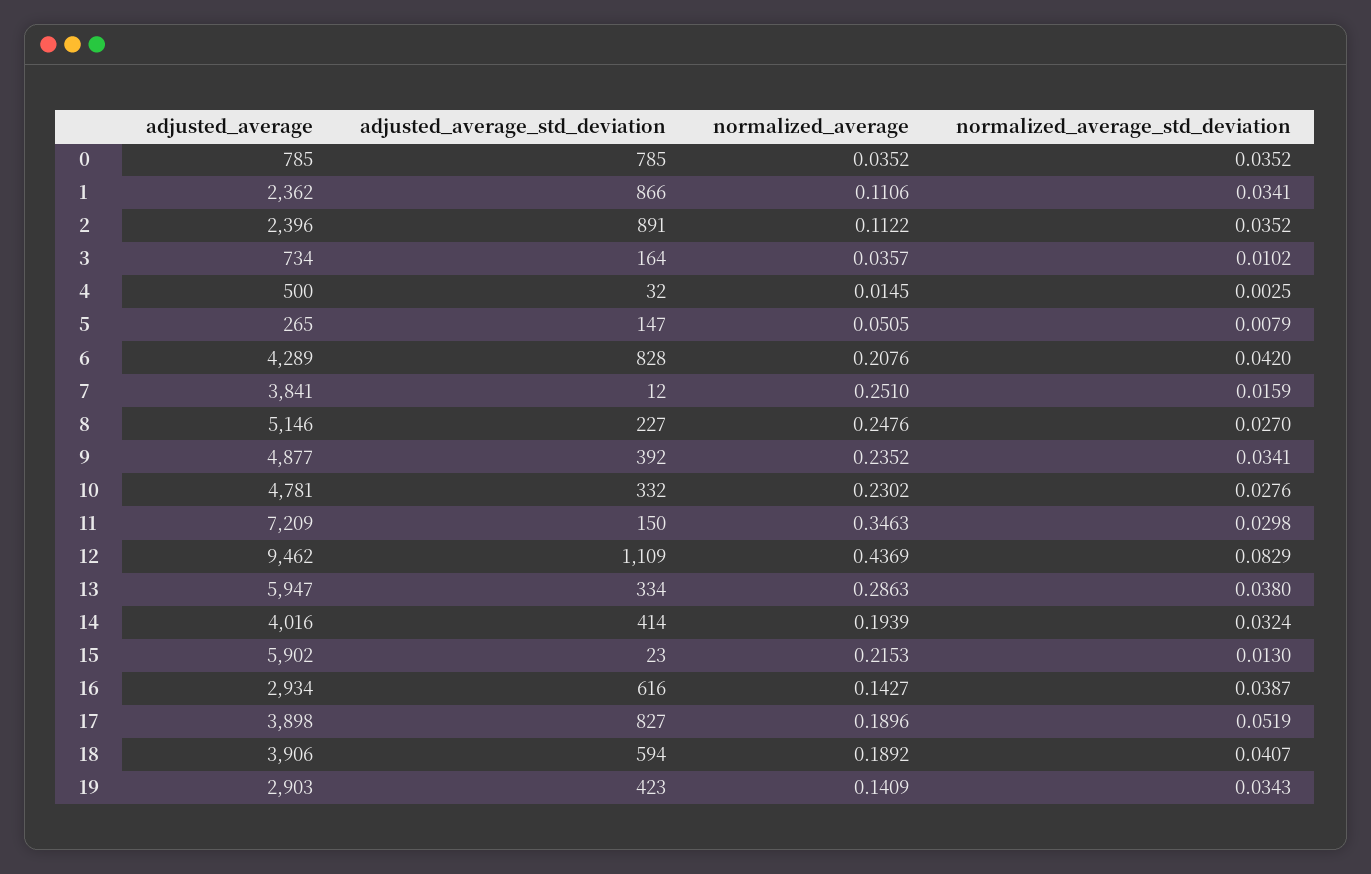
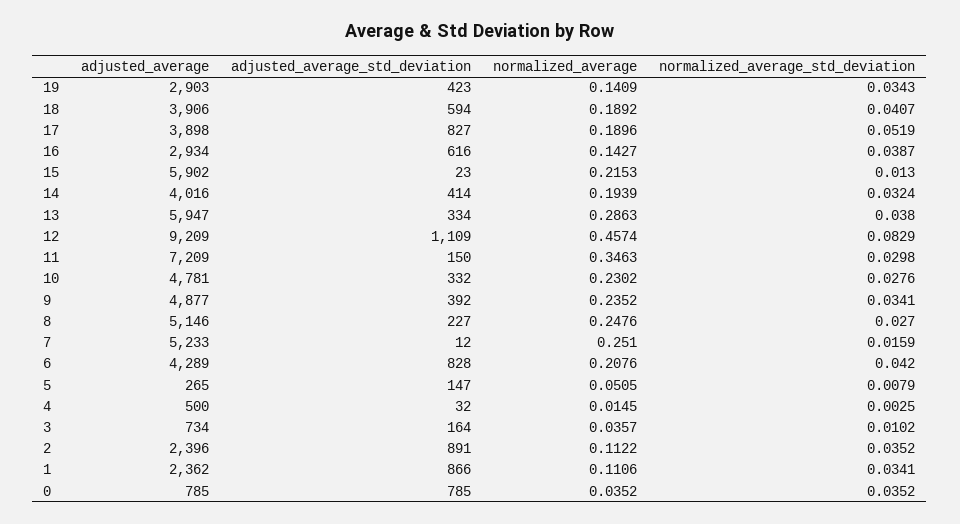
adjusted_average, 7: 3841 -> 5233
adjusted_average, 12: 9462 -> 9209
normalized_average, 12: 0.4369 -> 0.4574

